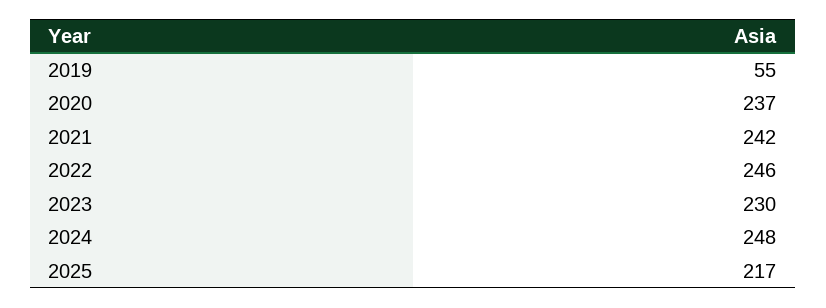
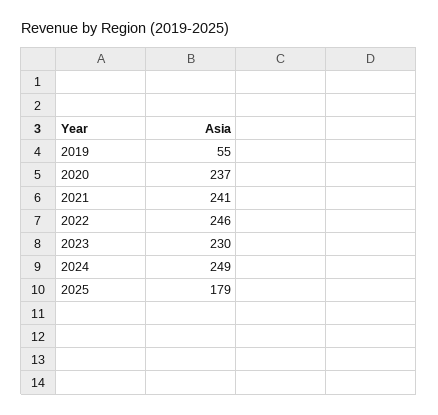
2021: 242 -> 241
2024: 248 -> 249
2025: 217 -> 179

